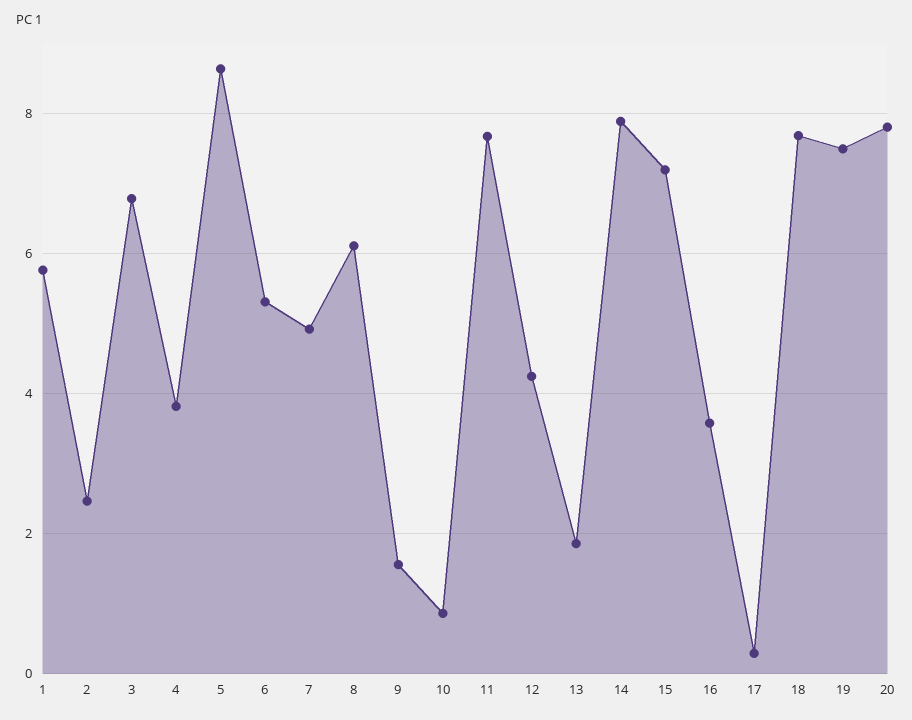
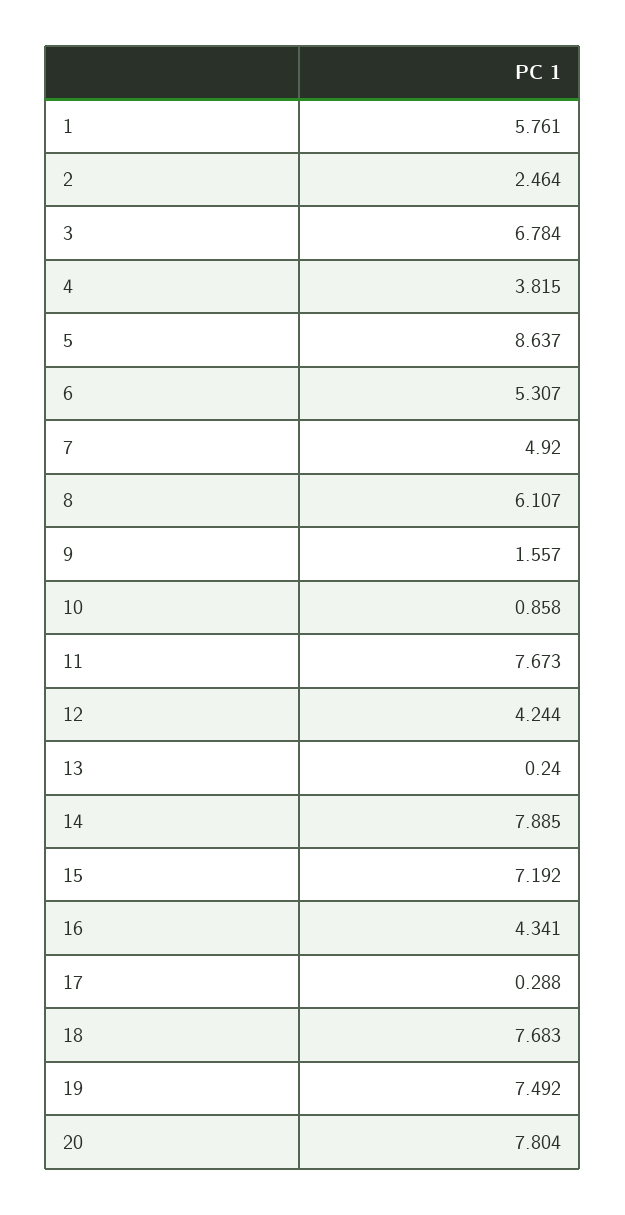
13: 1.8 -> 0.24
16: 3.6 -> 4.341

